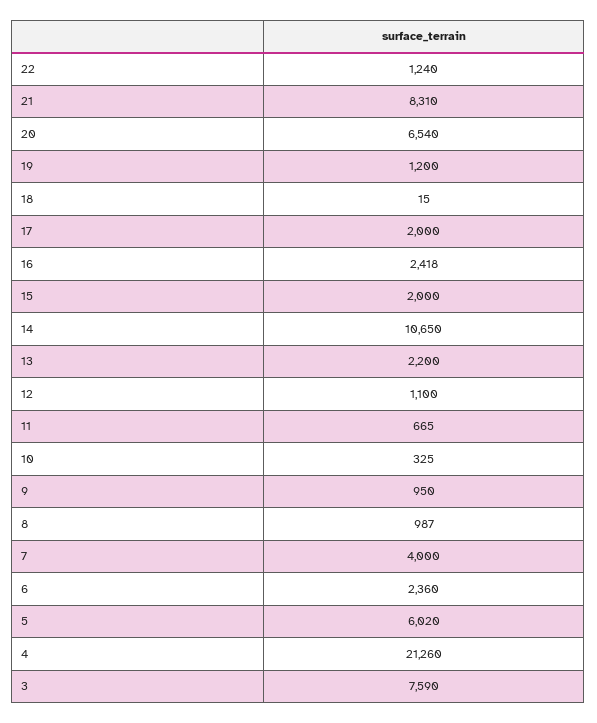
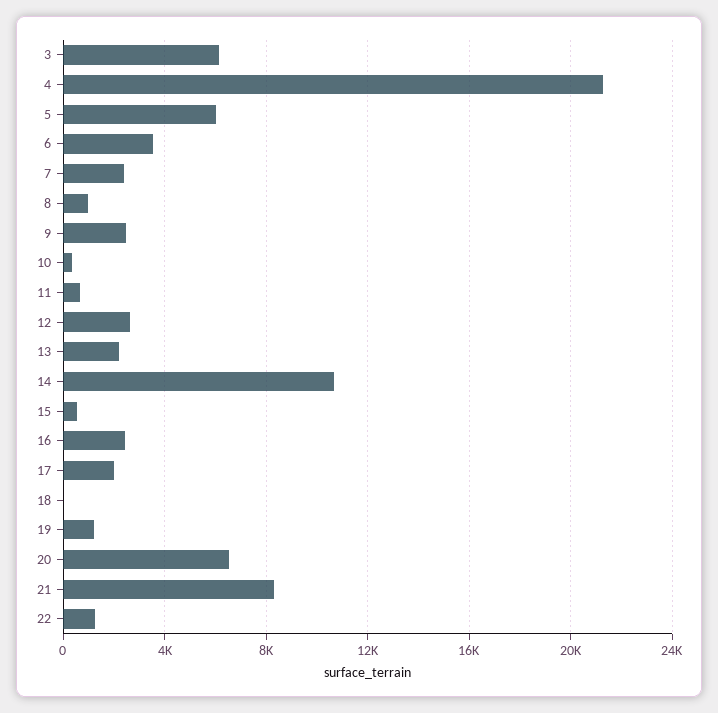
15: 2000 -> 500
12: 1100 -> 2500
9: 950 -> 2500
7: 4000 -> 2500
6: 2360 -> 3500
3: 7590 -> 6000

